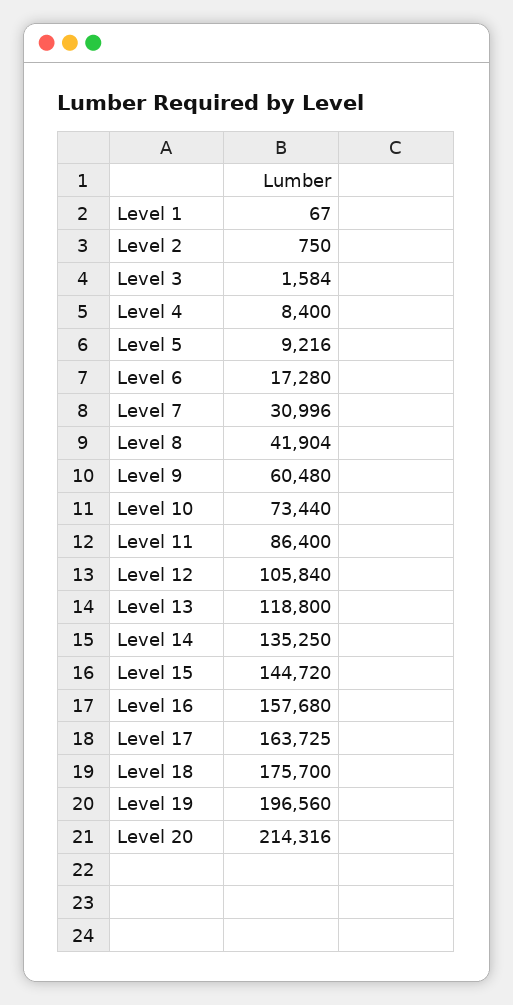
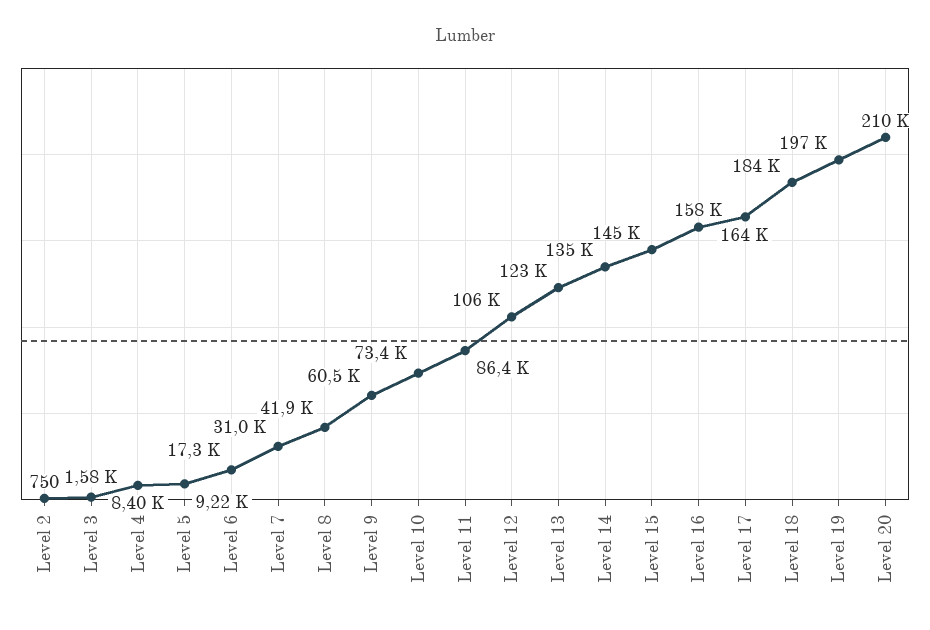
Level 1: 67 -> none
Level 13: 118800 -> 123000
Level 18: 175700 -> 184000
Level 20: 214316 -> 210000

